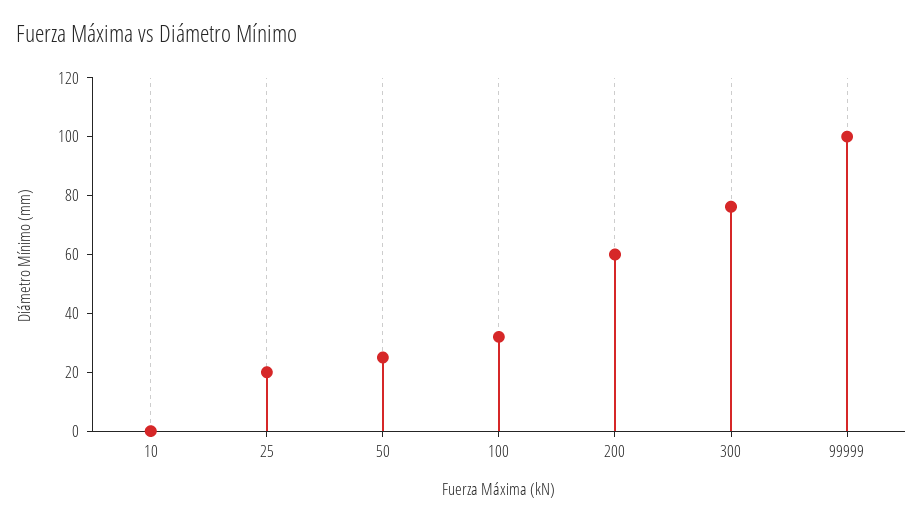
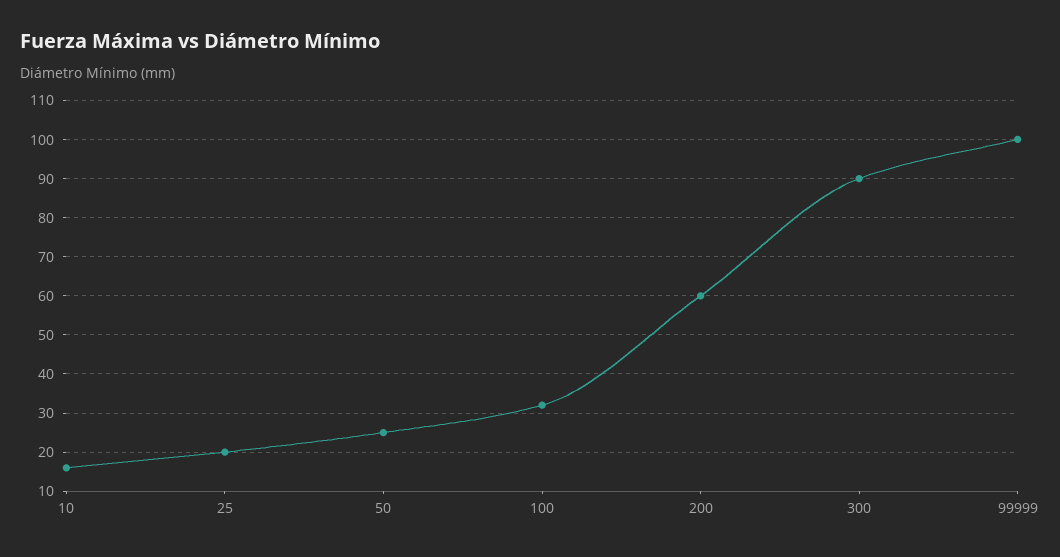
10: 0 -> 15
300: 75 -> 90

